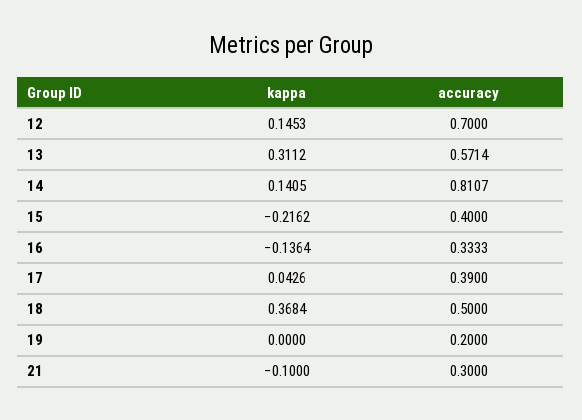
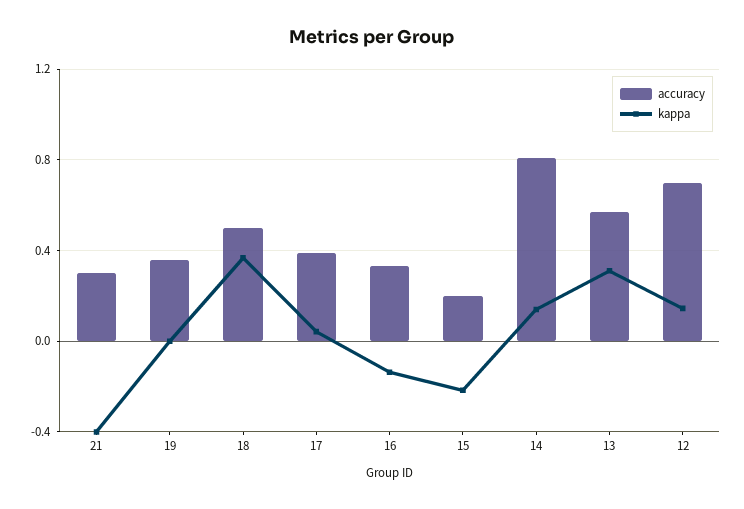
accuracy, 15: 0.4 -> 0.2
accuracy, 19: 0.2 -> 0.35
kappa, 21: -0.1 -> -0.4

